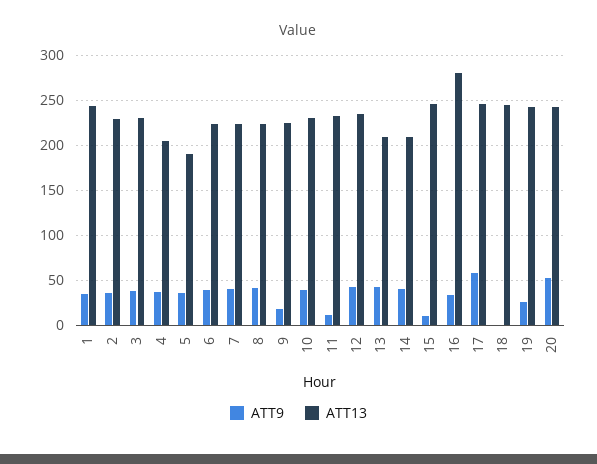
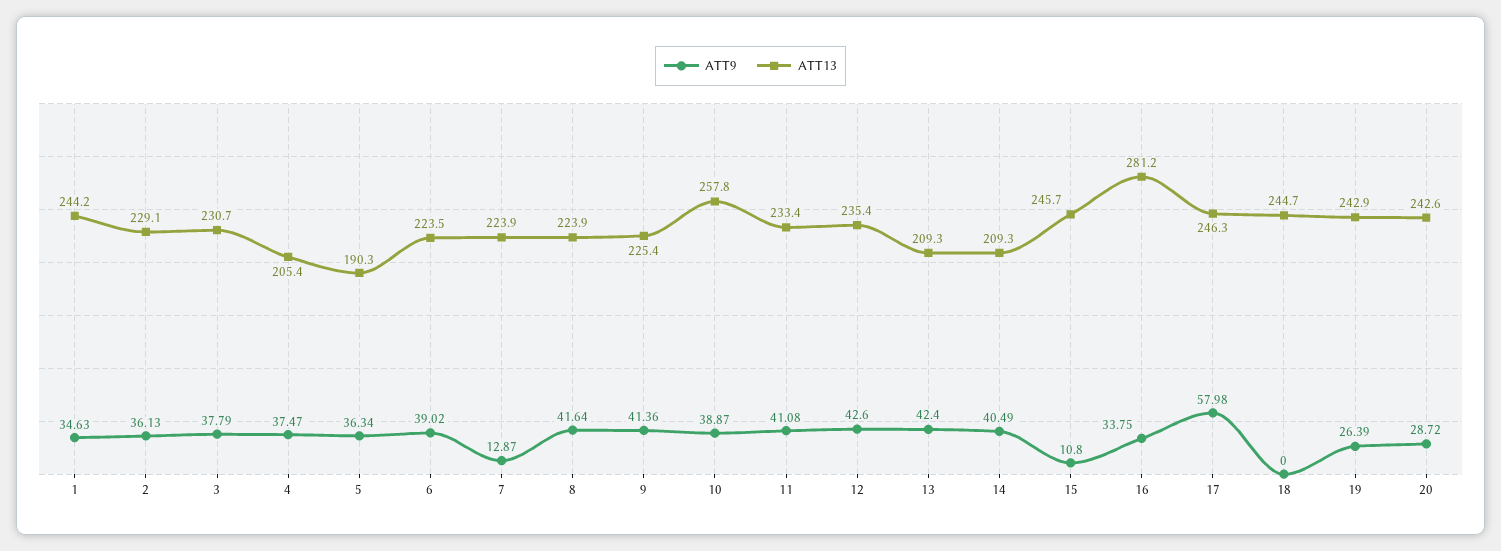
ATT9, 7: 40 -> 12.87
ATT9, 9: 20 -> 41.36
ATT13, 10: 230 -> 257.8
ATT9, 11: 10 -> 41.08
ATT9, 20: 50 -> 28.72

